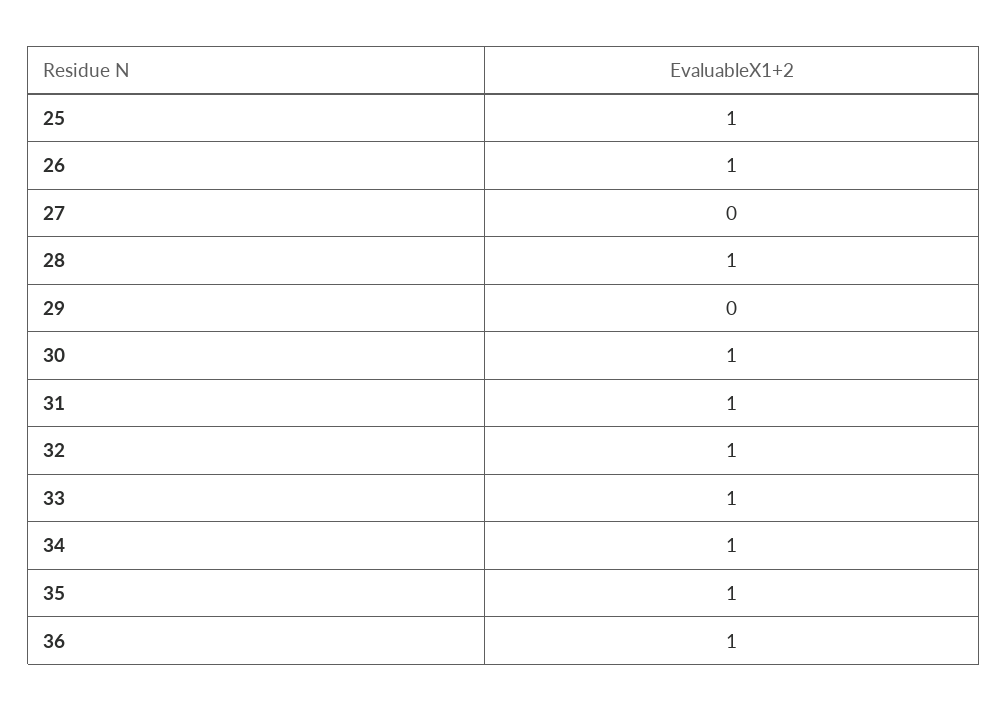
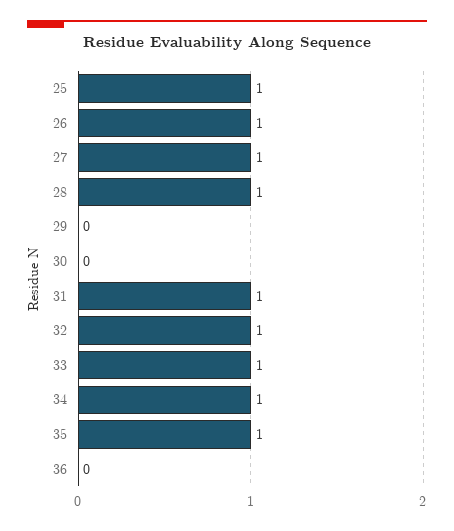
27: 0 -> 1
30: 1 -> 0
36: 1 -> 0

